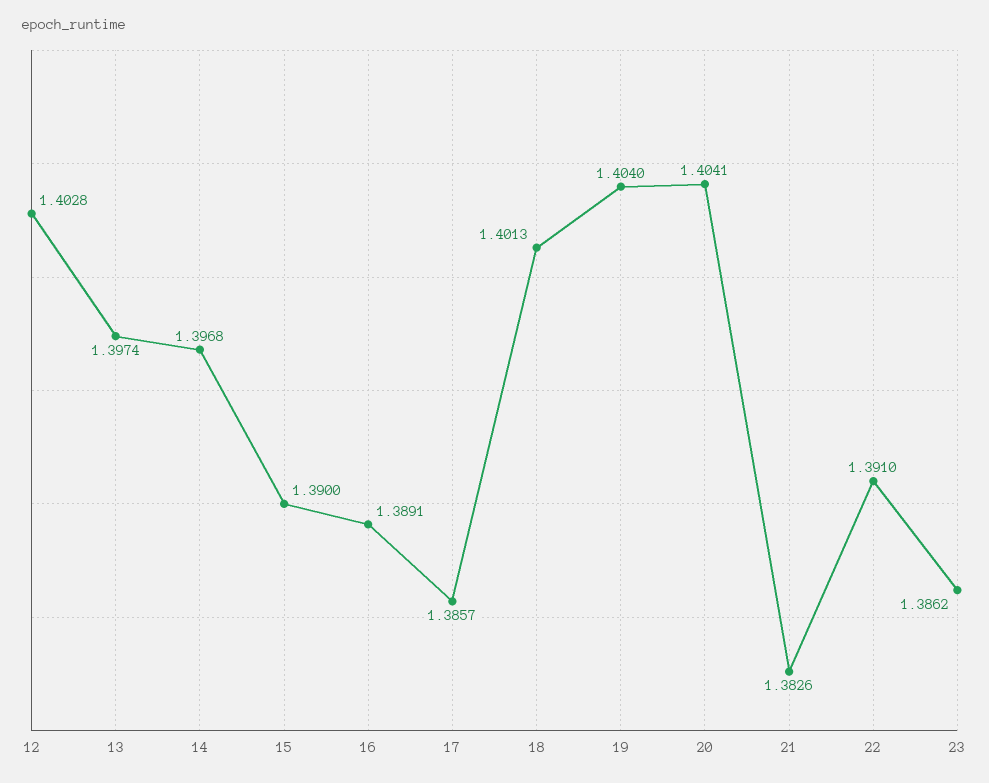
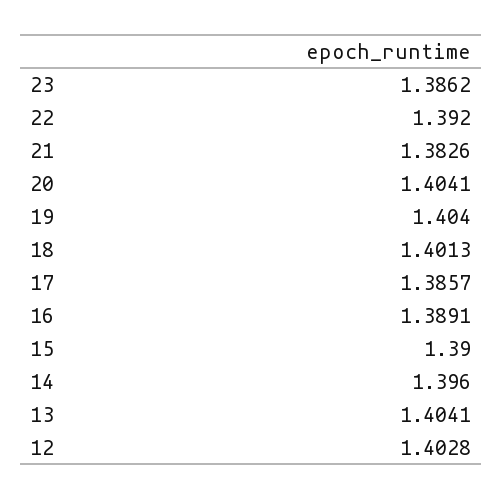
13: 1.3974 -> 1.4041
14: 1.3968 -> 1.396
22: 1.391 -> 1.392

